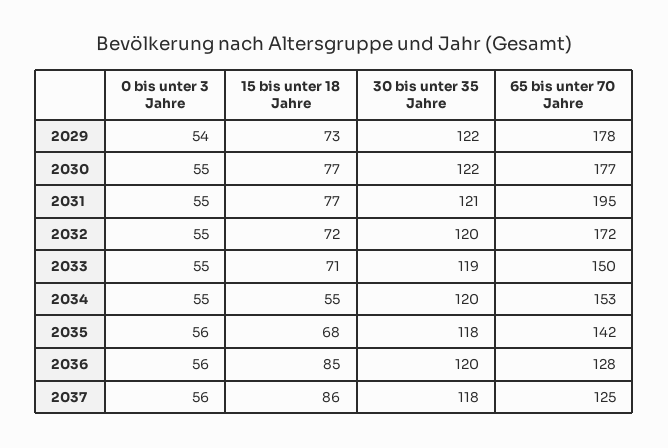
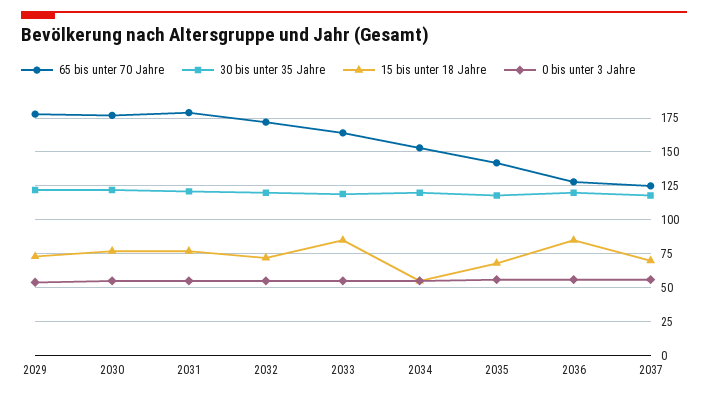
65 bis unter 70 Jahre, 2031: 195 -> 180
15 bis unter 18 Jahre, 2033: 71 -> 85
65 bis unter 70 Jahre, 2033: 150 -> 165
15 bis unter 18 Jahre, 2037: 86 -> 70

